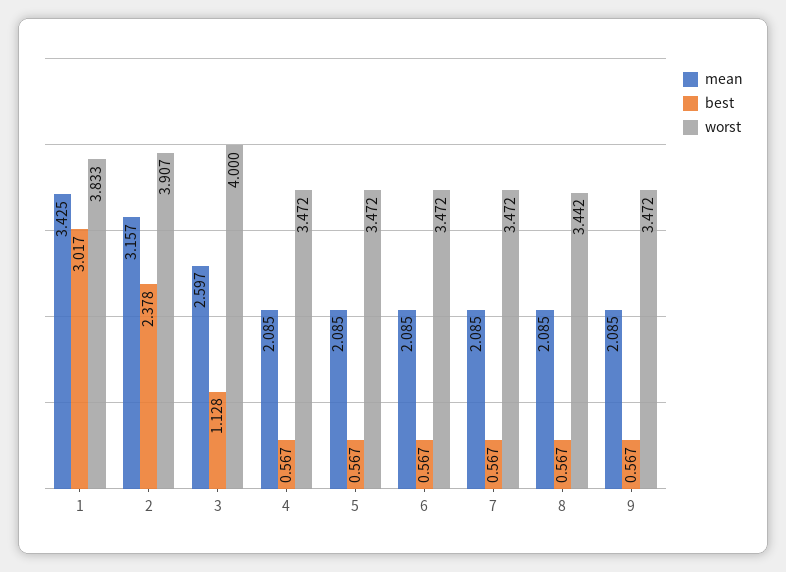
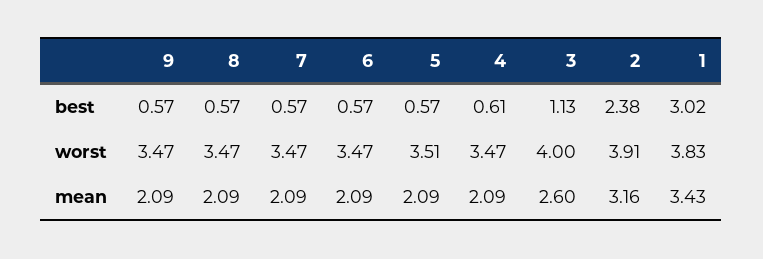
best, 4: 0.567 -> 0.61
worst, 5: 3.472 -> 3.51
worst, 8: 3.442 -> 3.47

